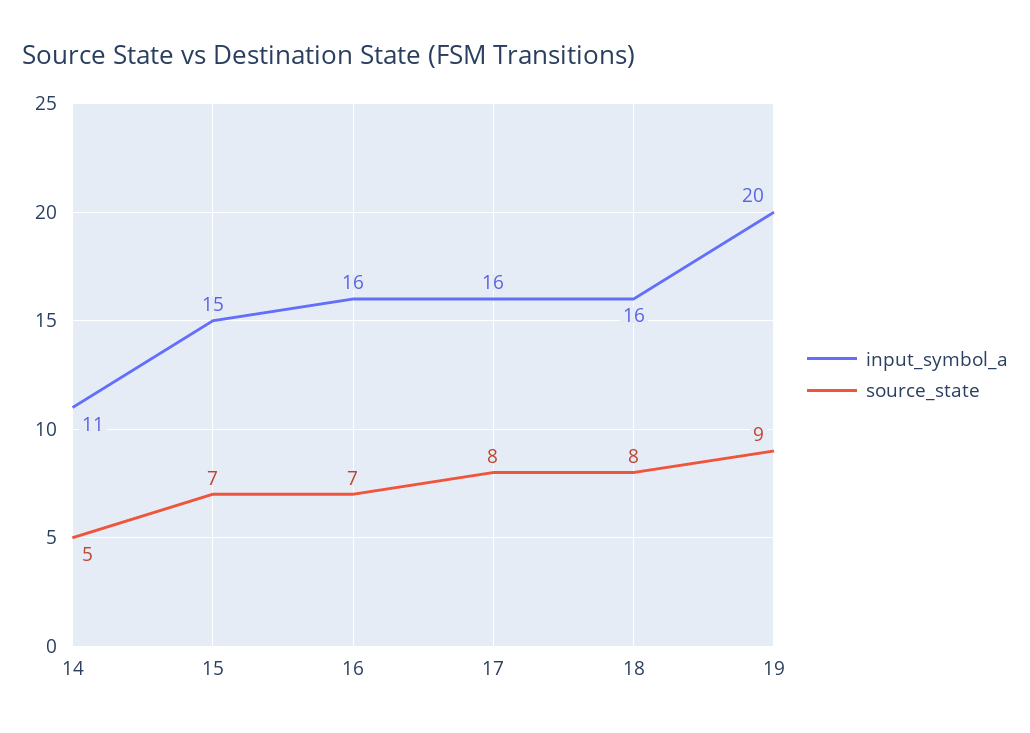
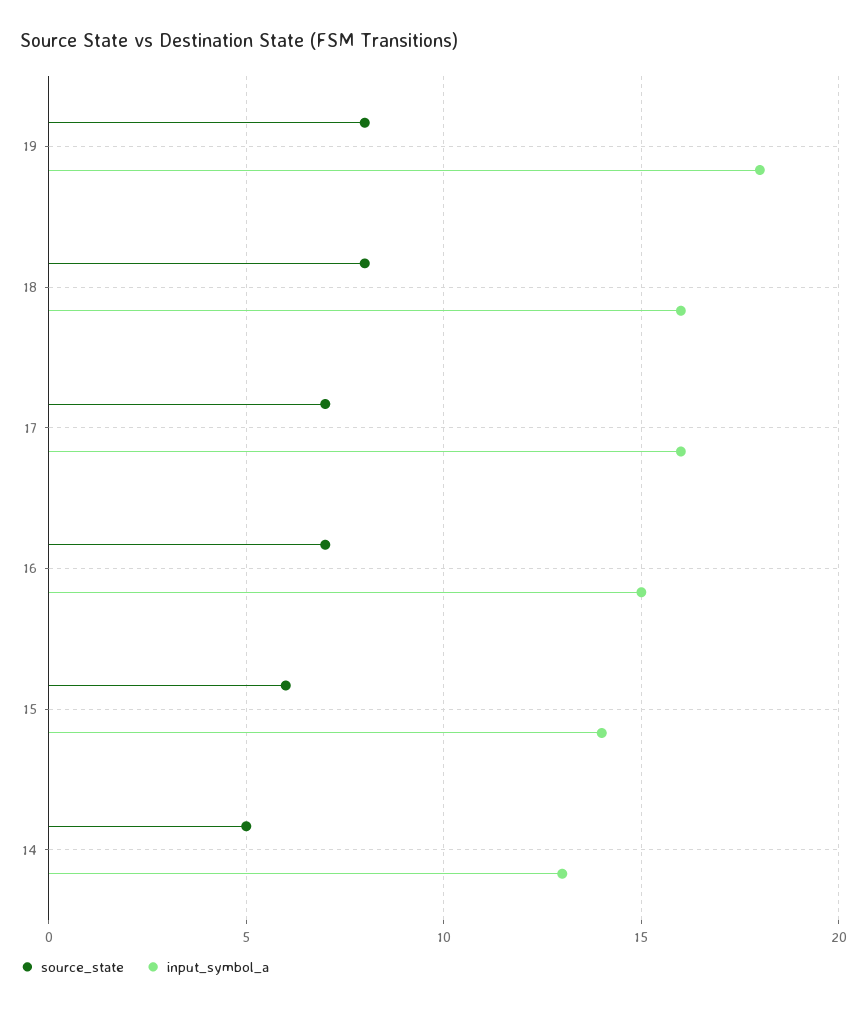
input_symbol_a, 14: 11 -> 13
input_symbol_a, 15: 15 -> 14
source_state, 15: 7 -> 6
input_symbol_a, 16: 16 -> 15
source_state, 17: 8 -> 7
input_symbol_a, 19: 20 -> 18
source_state, 19: 9 -> 8

